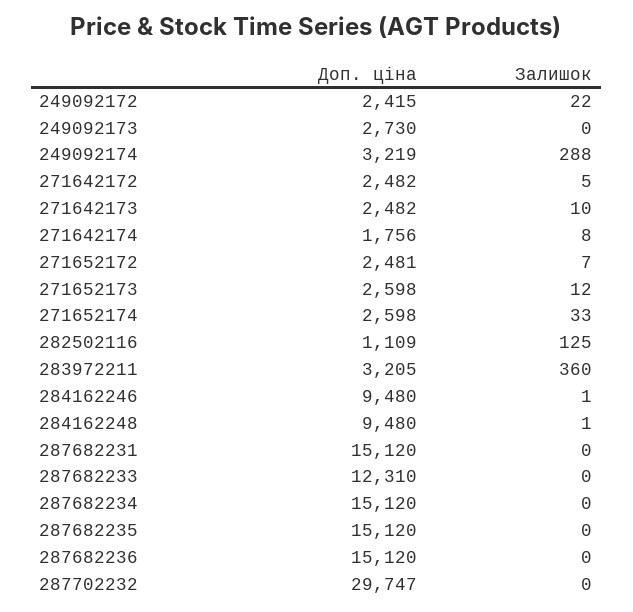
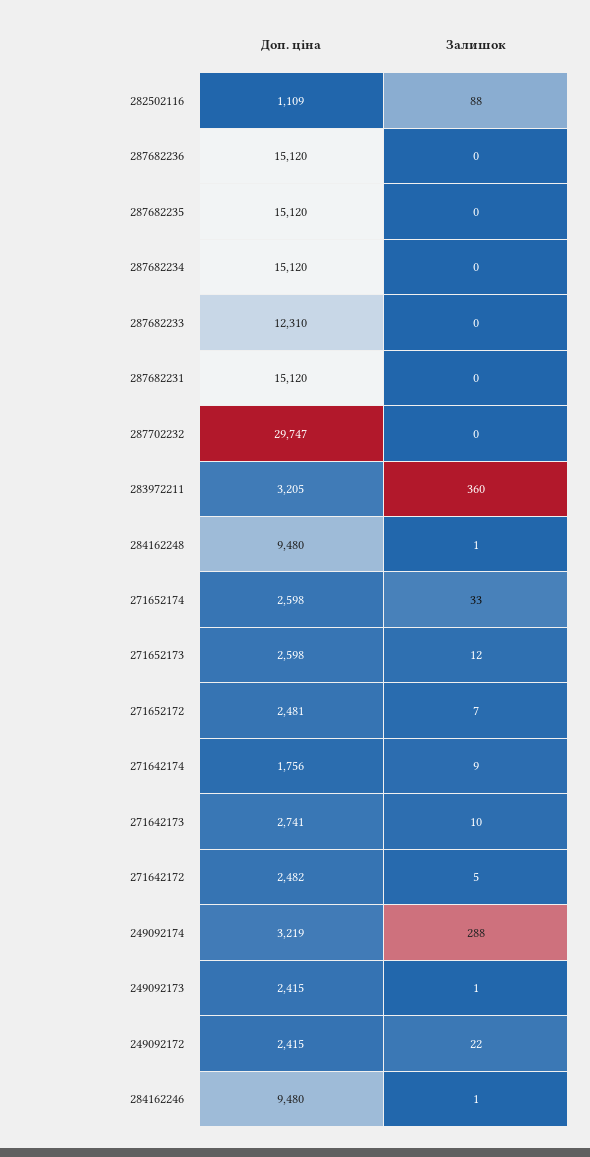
Доп. ціна, 249092173: 2730 -> 2415
Залишок, 249092173: 0 -> 1
Доп. ціна, 271642173: 2482 -> 2741
Залишок, 271642174: 8 -> 9
Залишок, 282502116: 125 -> 88

